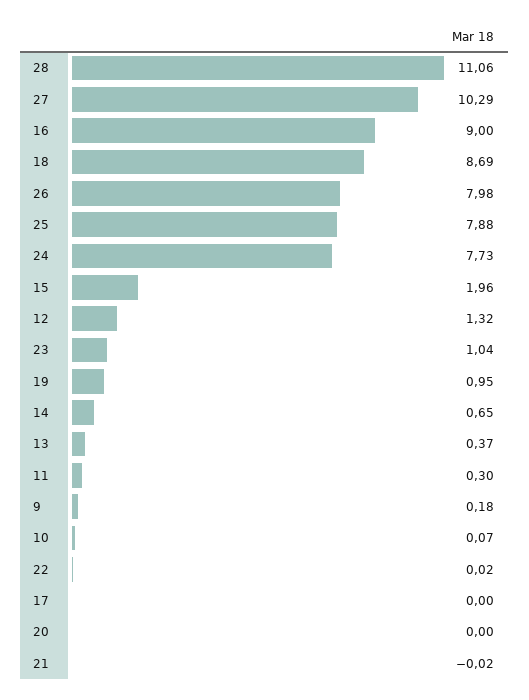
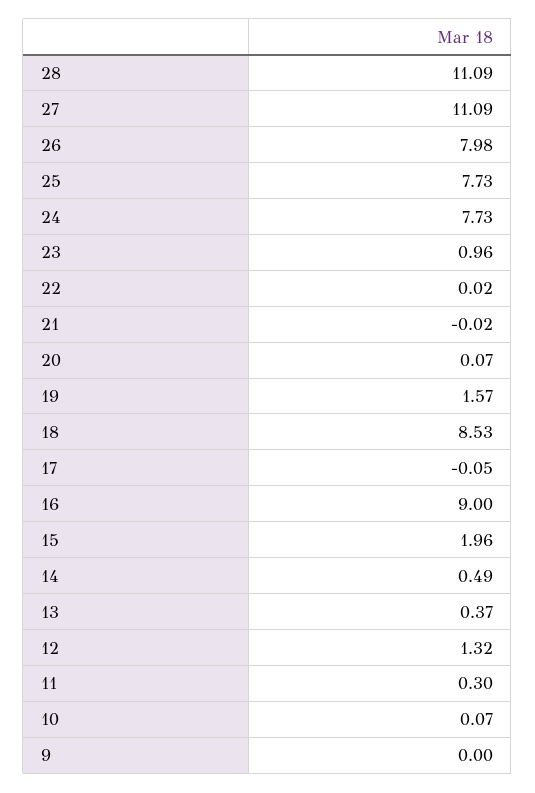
28: 11.06 -> 11.09
27: 10.29 -> 11.09
18: 8.69 -> 8.53
25: 7.88 -> 7.73
23: 1.04 -> 0.96
19: 0.95 -> 1.57
14: 0.65 -> 0.49
9: 0.18 -> 0
17: 0 -> -0.05
20: 0 -> 0.07

